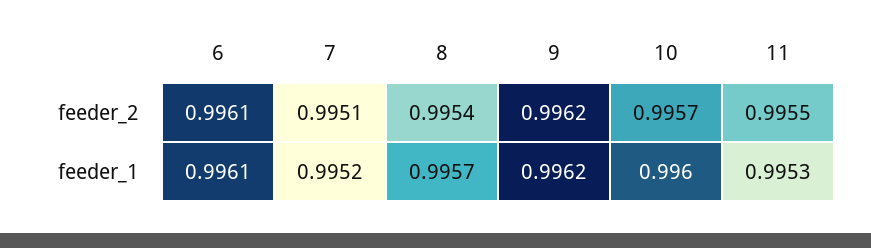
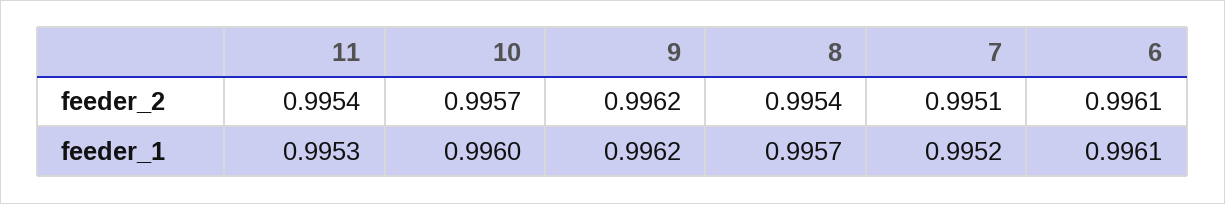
11, feeder_2: 0.9955 -> 0.9954

